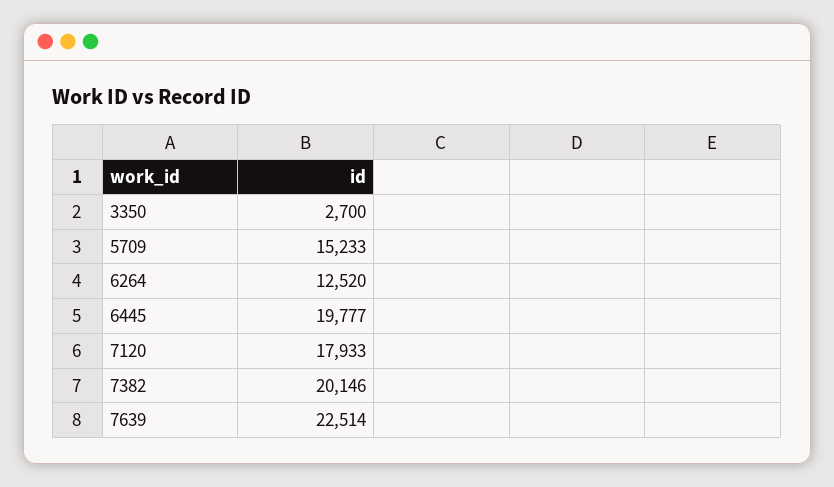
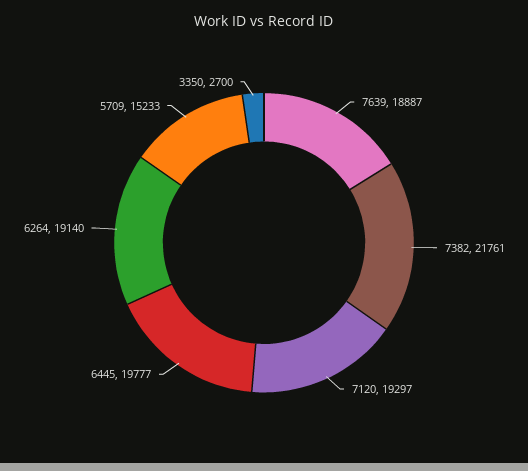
6264: 12520 -> 19140
7120: 17933 -> 19297
7382: 20146 -> 21761
7639: 22514 -> 18887

